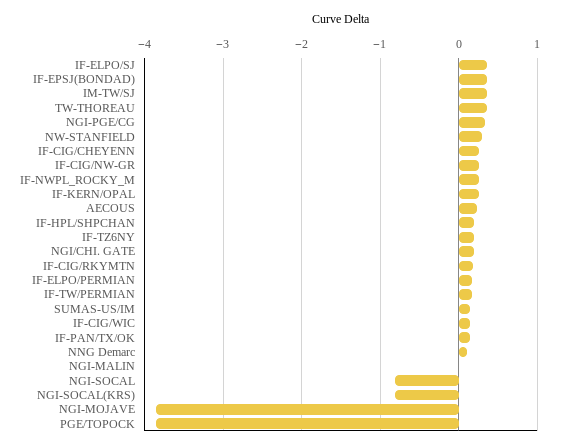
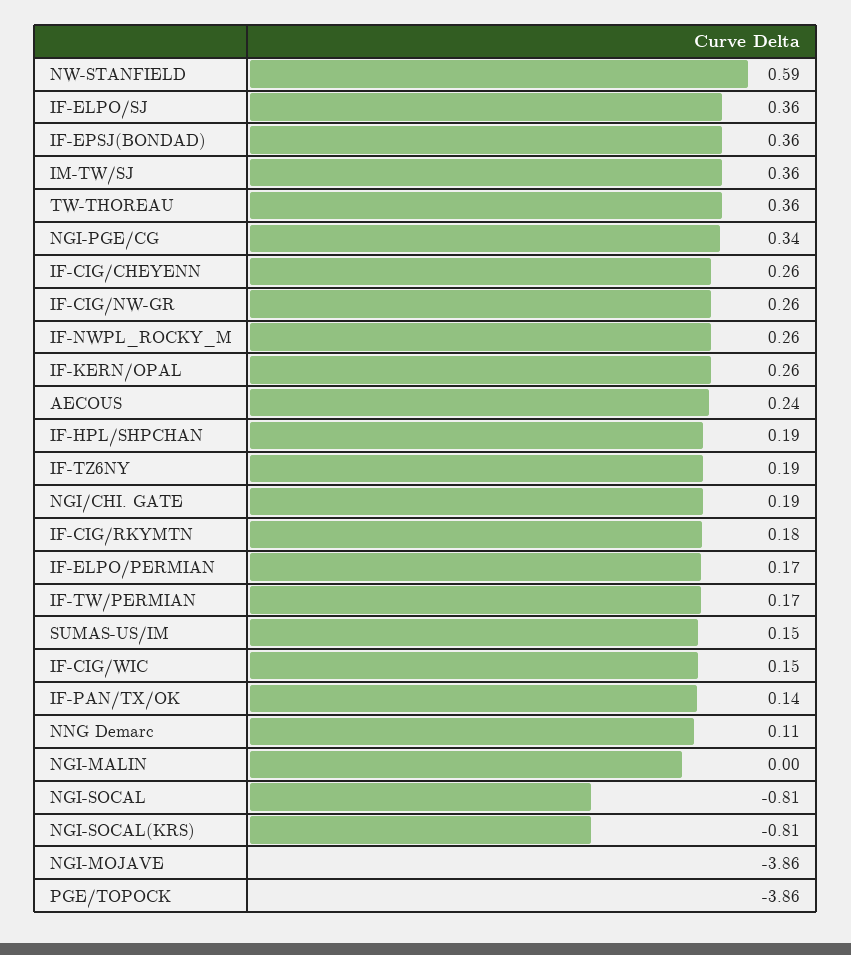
NW-STANFIELD: 0.3 -> 0.59

